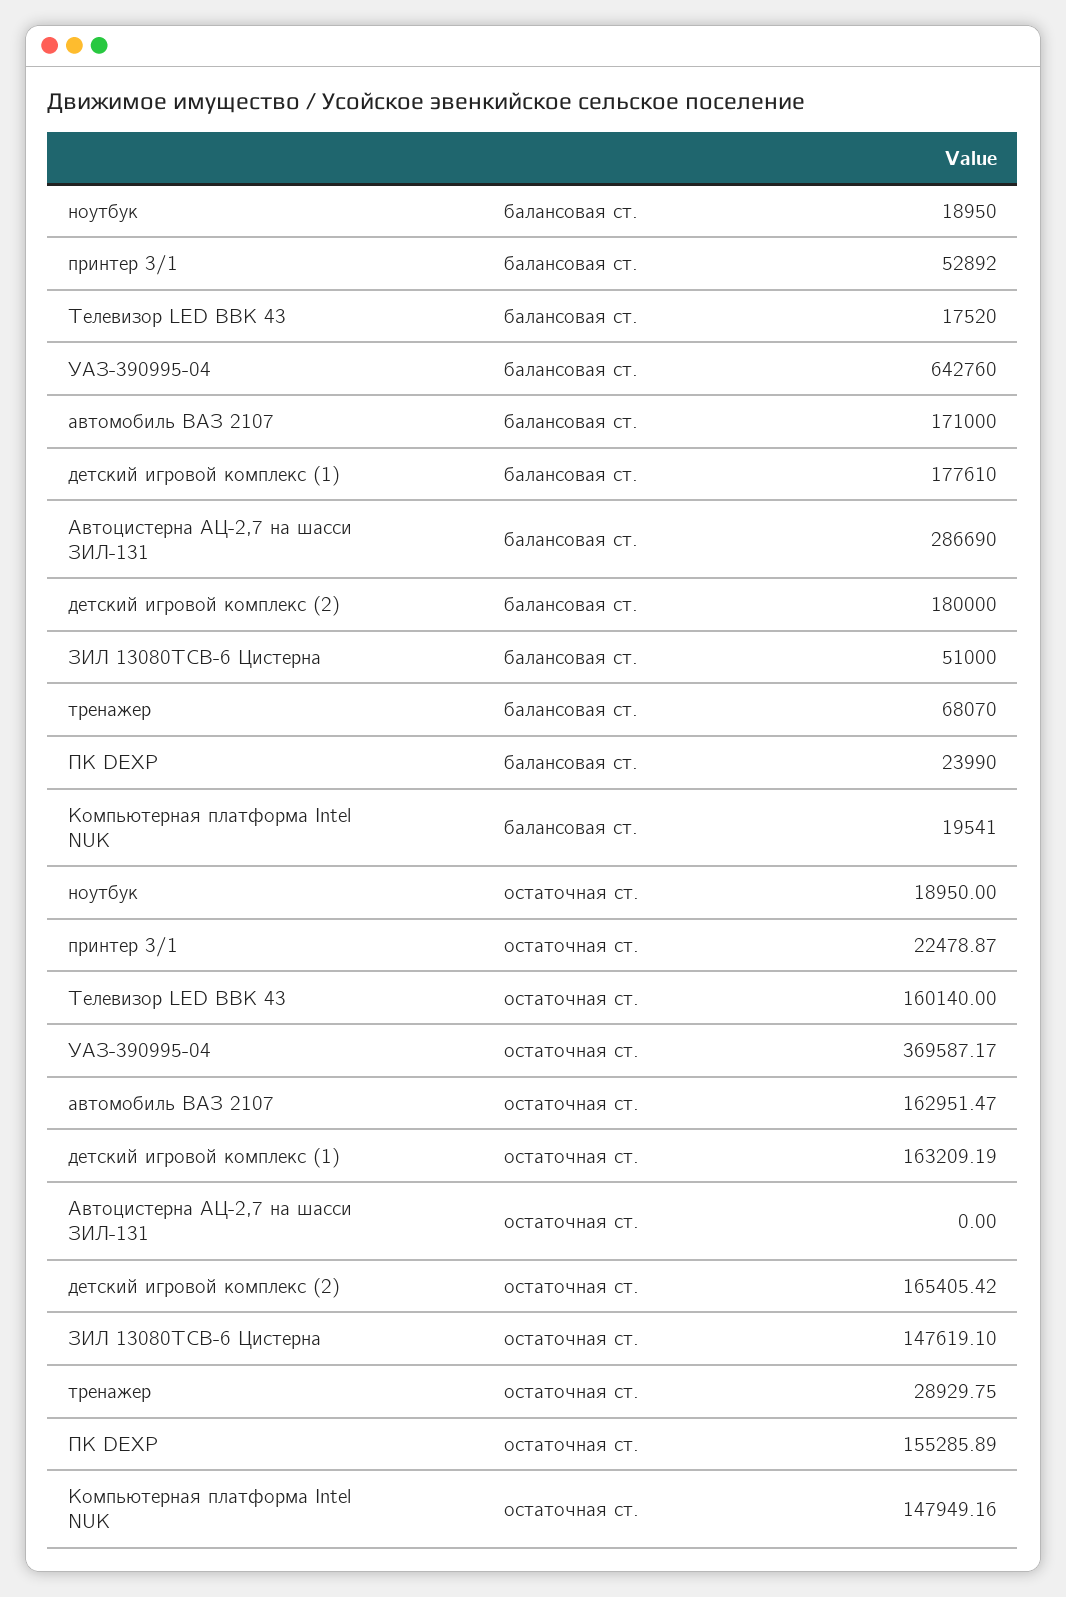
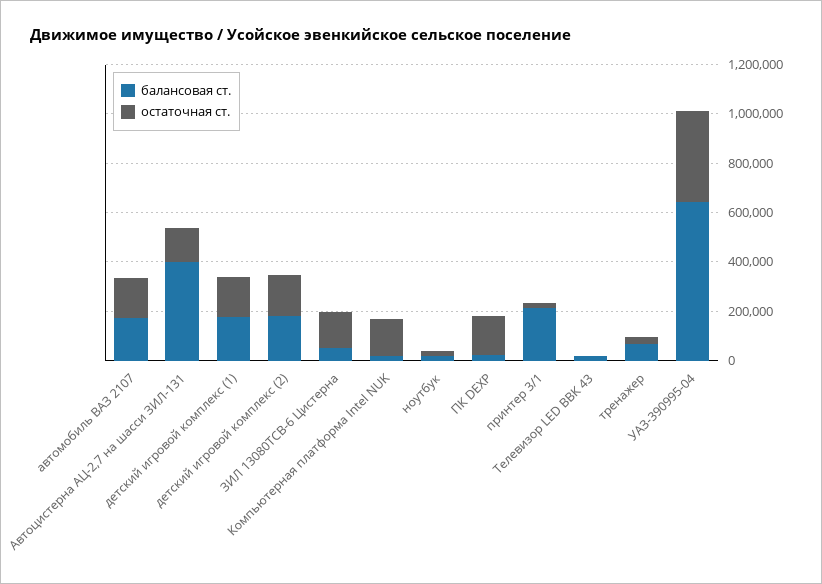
балансовая ст., принтер 3/1: 52892 -> 200000
балансовая ст., Автоцистерна АЦ-2,7 на шасси ЗИЛ-131: 286690 -> 400000
остаточная ст., Телевизор LED ВВК 43: 160140 -> 0
остаточная ст., Автоцистерна АЦ-2,7 на шасси ЗИЛ-131: 0 -> 150000

